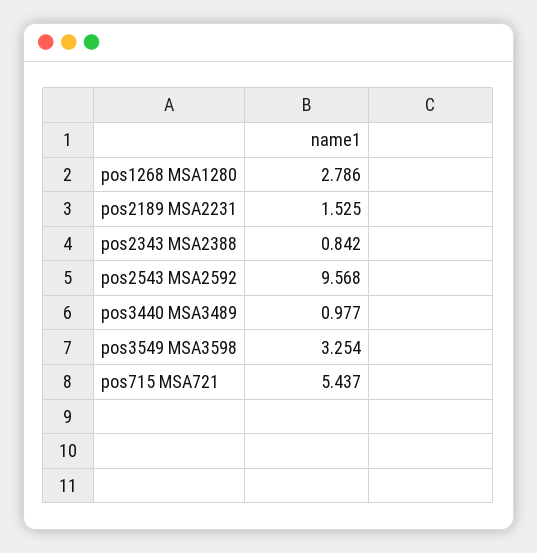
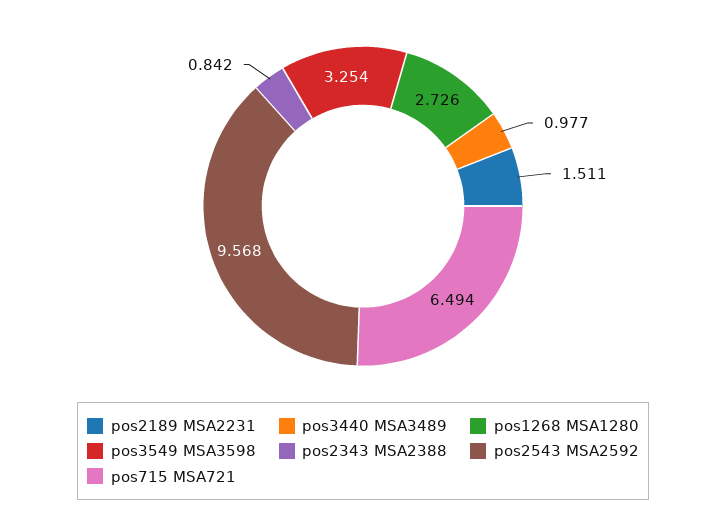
pos1268 MSA1280: 2.786 -> 2.726
pos2189 MSA2231: 1.525 -> 1.511
pos715 MSA721: 5.437 -> 6.494

